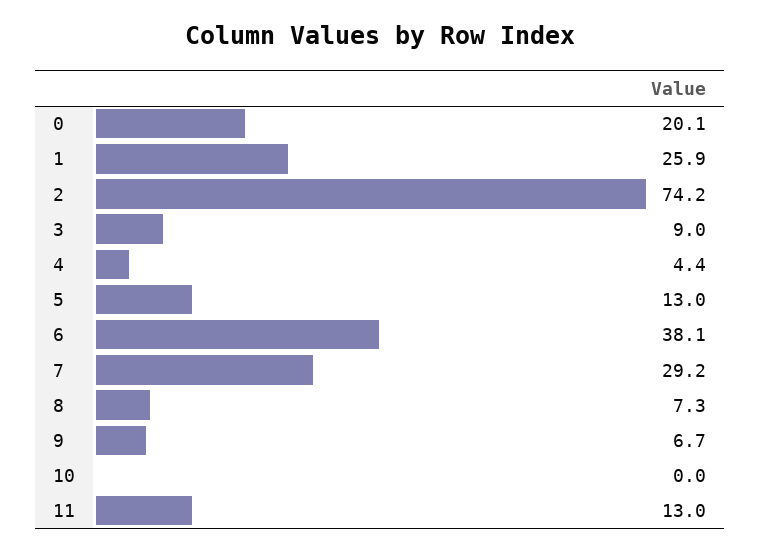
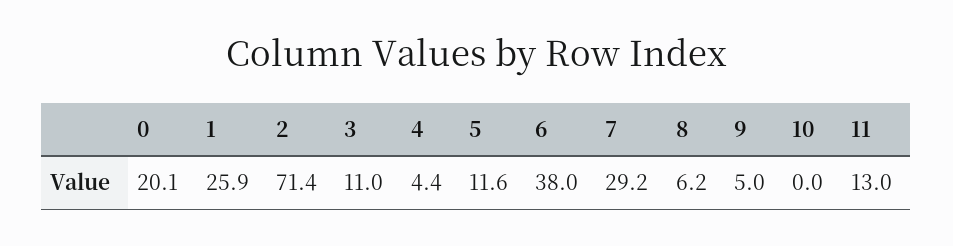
2: 74.2 -> 71.4
3: 9 -> 11
5: 13 -> 11.6
6: 38.1 -> 38
8: 7.3 -> 6.2
9: 6.7 -> 5

